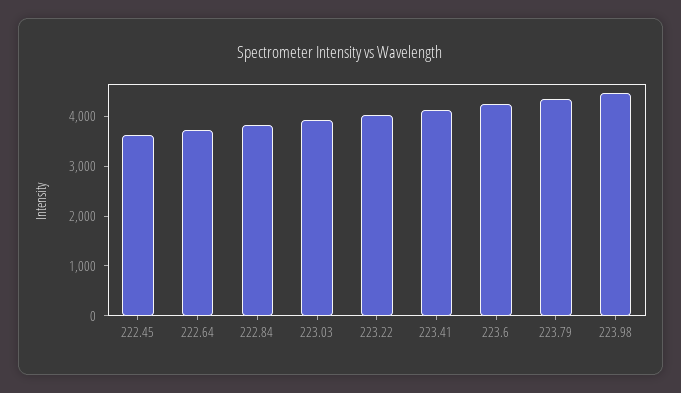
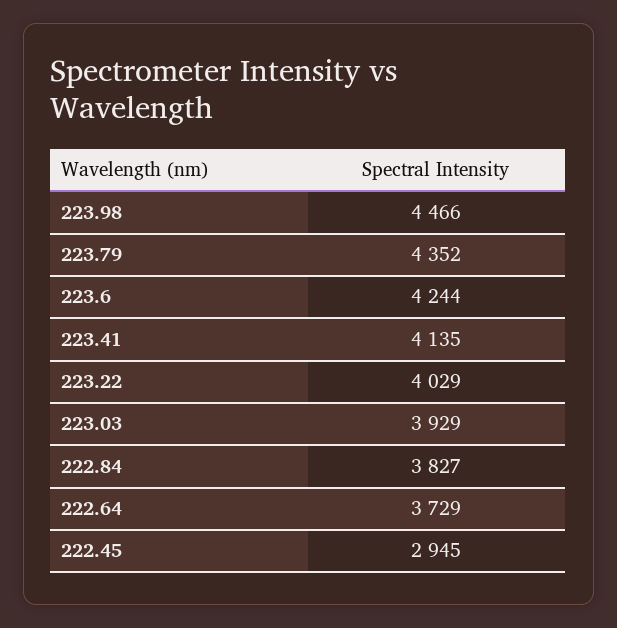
222.45: 3600 -> 2945

